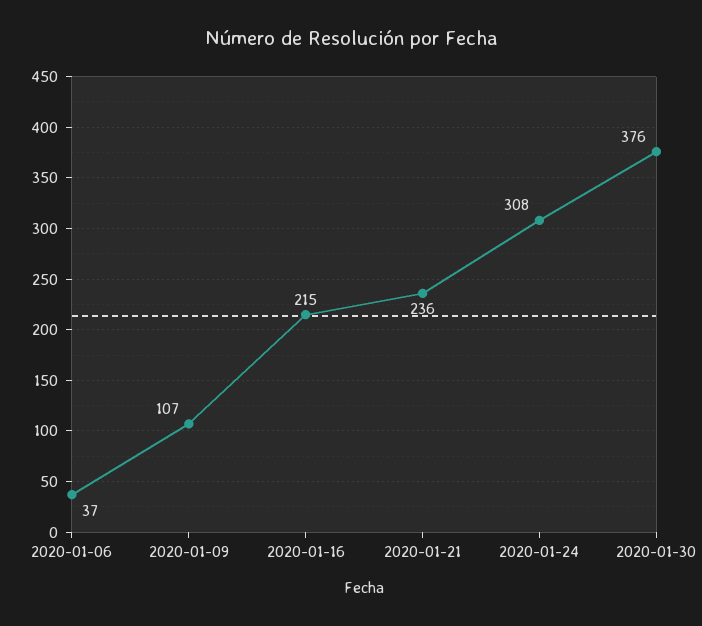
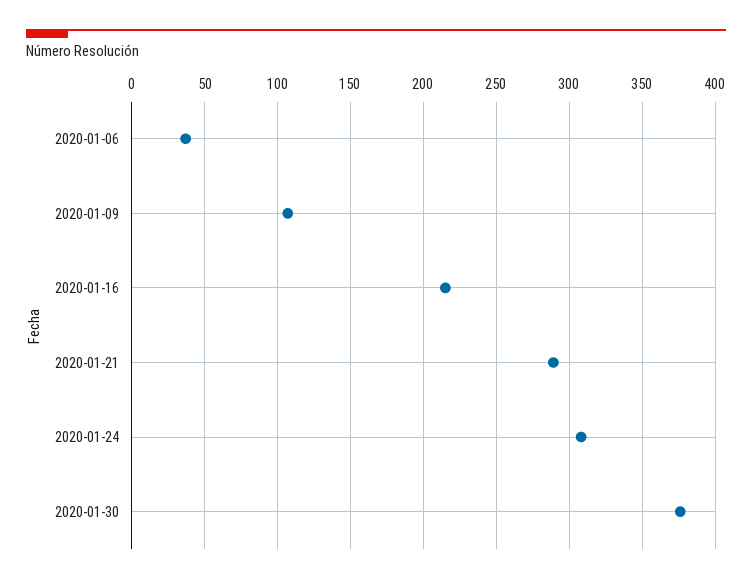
2020-01-21: 236 -> 290

